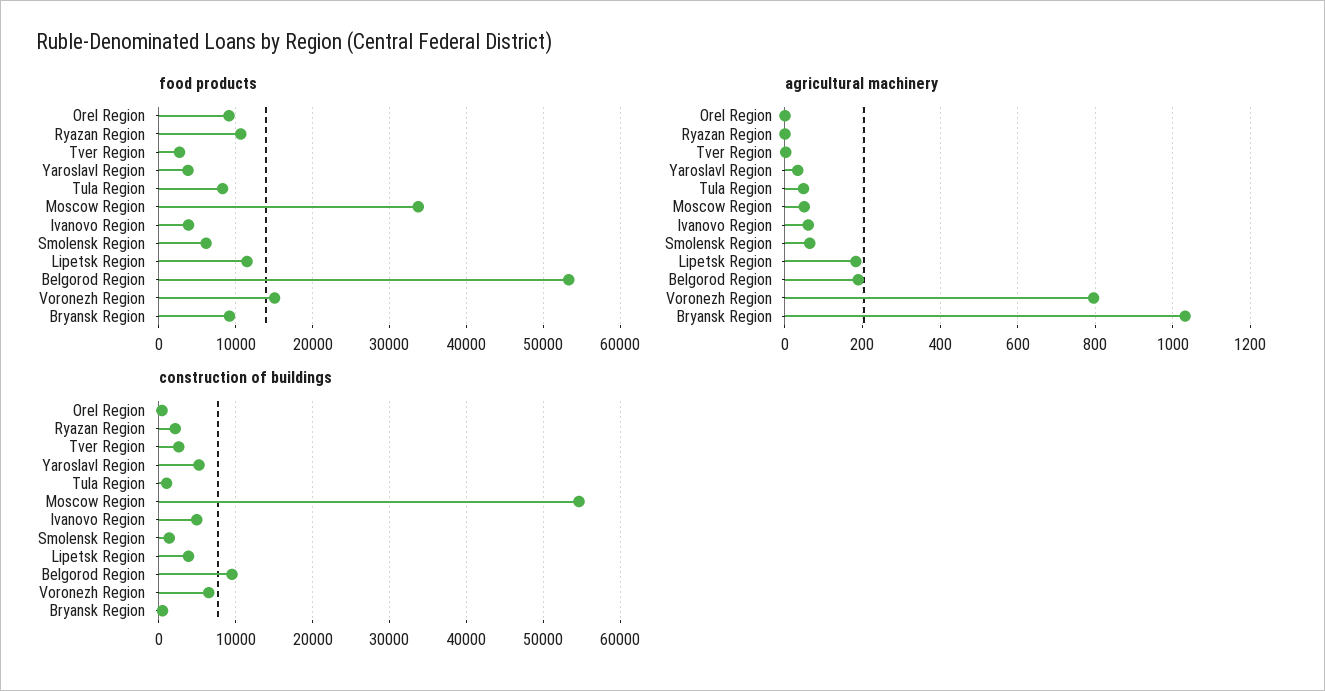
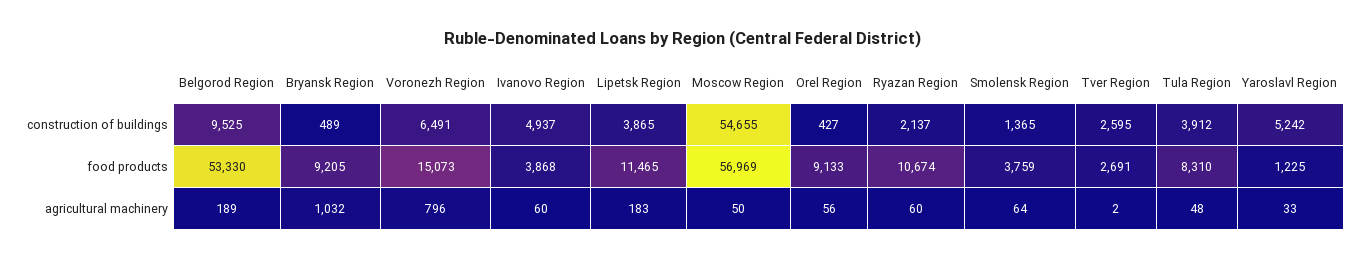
food products, Yaroslavl Region: 4000 -> 1225
food products, Moscow Region: 34000 -> 56969
food products, Smolensk Region: 6000 -> 3759
agricultural machinery, Orel Region: 0 -> 56
agricultural machinery, Ryazan Region: 0 -> 60
construction of buildings, Tula Region: 1000 -> 3912

